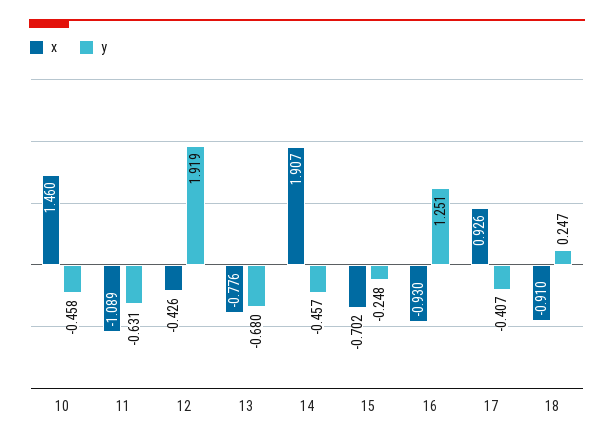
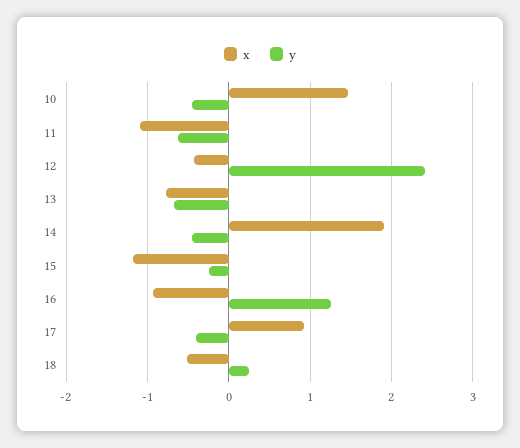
y, 12: 1.919 -> 2.4
x, 15: -0.702 -> -1.2
x, 18: -0.91 -> -0.5

